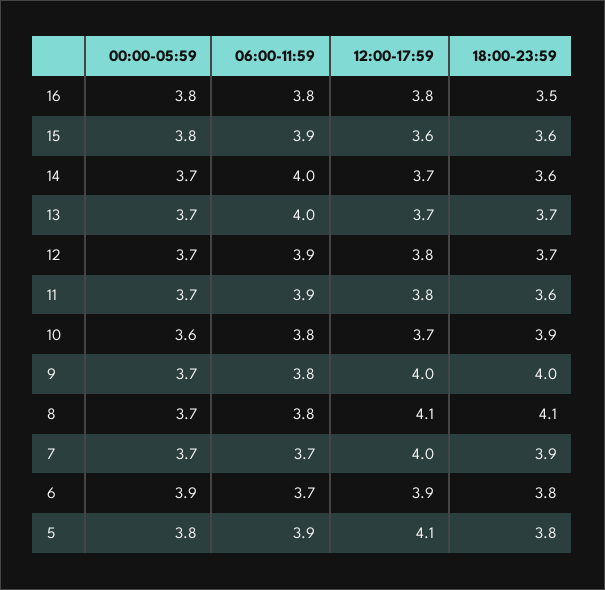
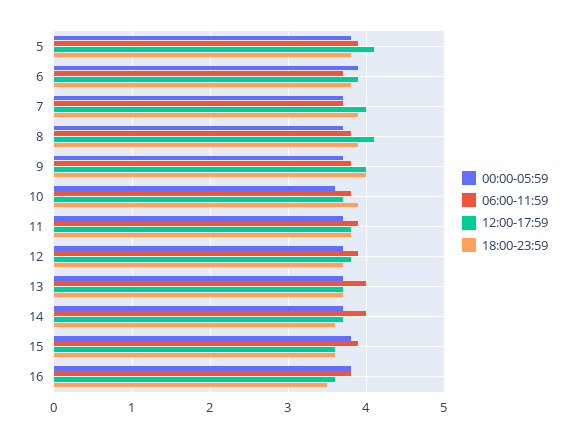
12:00-17:59, 16: 3.8 -> 3.6
18:00-23:59, 11: 3.6 -> 3.8
18:00-23:59, 8: 4.1 -> 3.9

